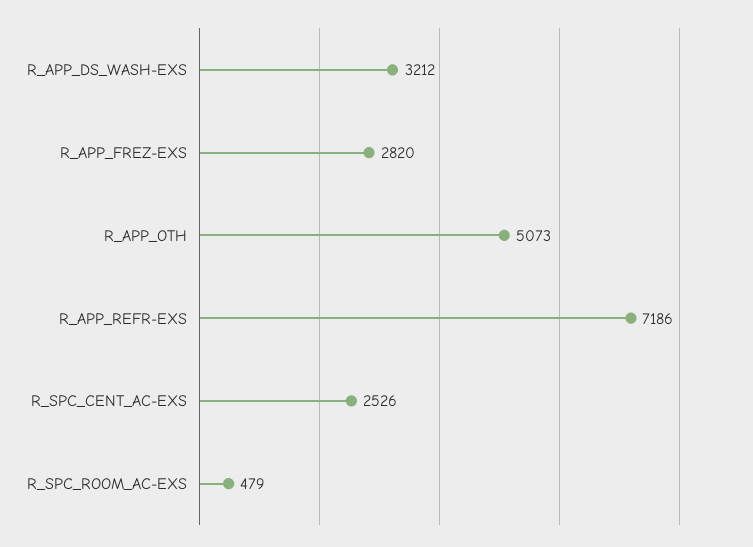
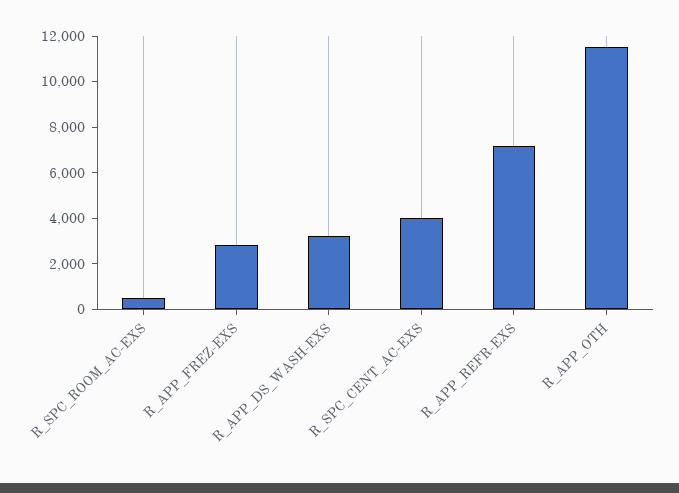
R_APP_OTH: 5073 -> 11500
R_SPC_CENT_AC-EXS: 2526 -> 4000

